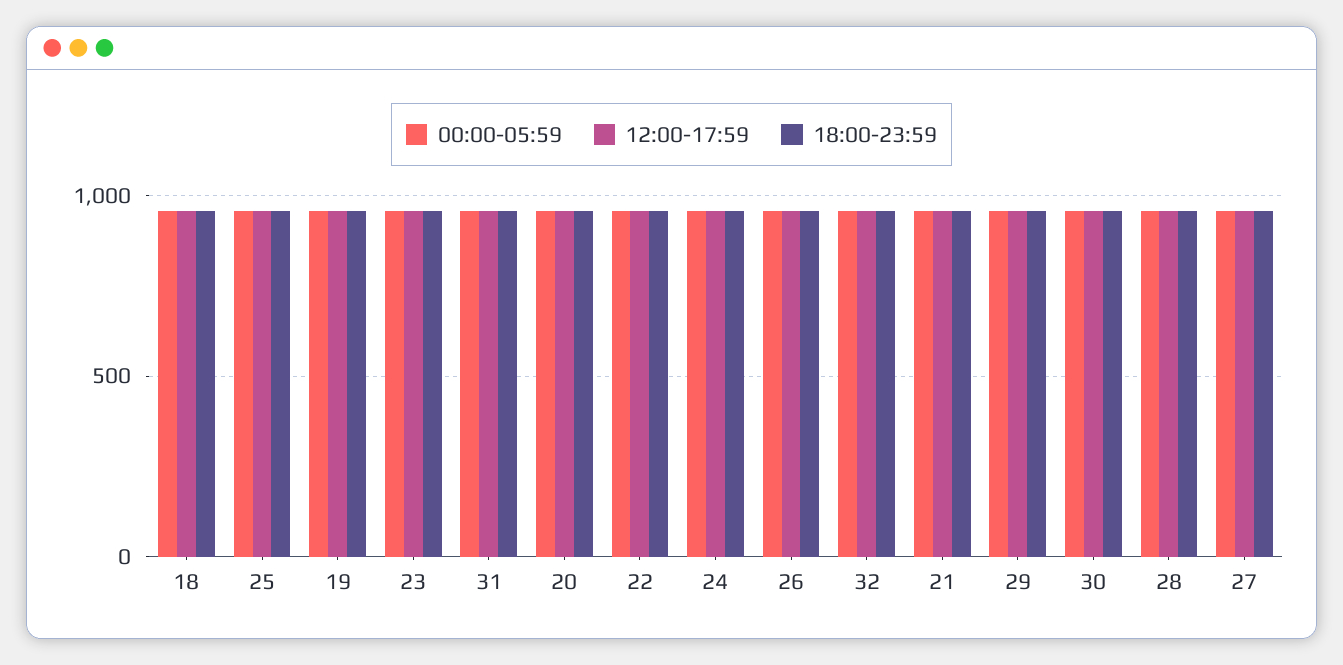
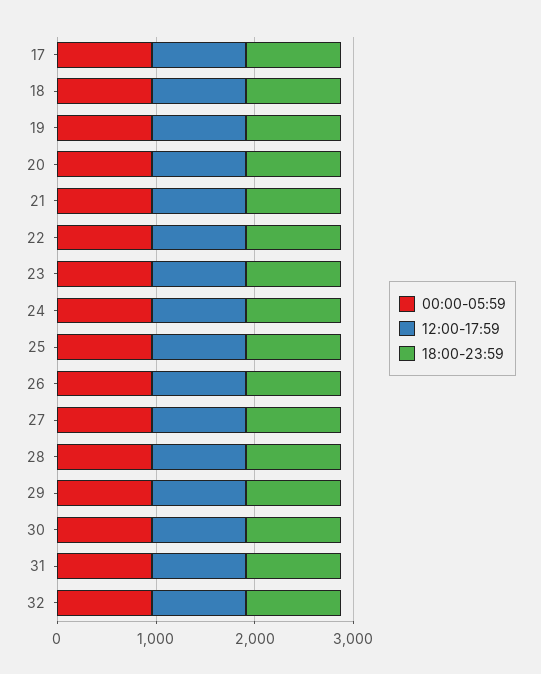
00:00-05:59, 17: none -> 1000
12:00-17:59, 17: none -> 1000
18:00-23:59, 17: none -> 1000

